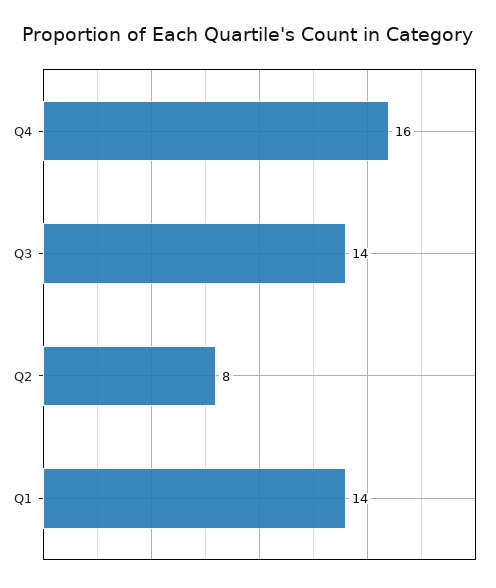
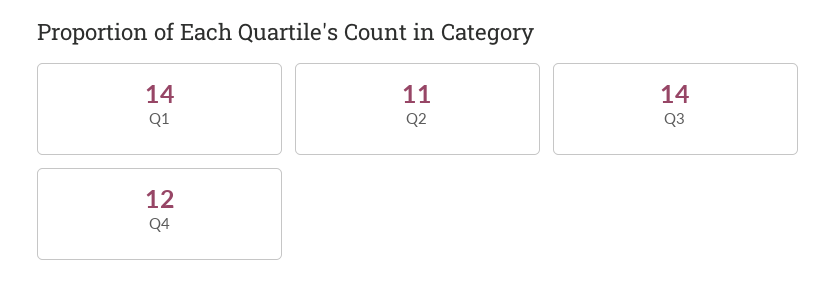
Q4: 16 -> 12
Q2: 8 -> 11

